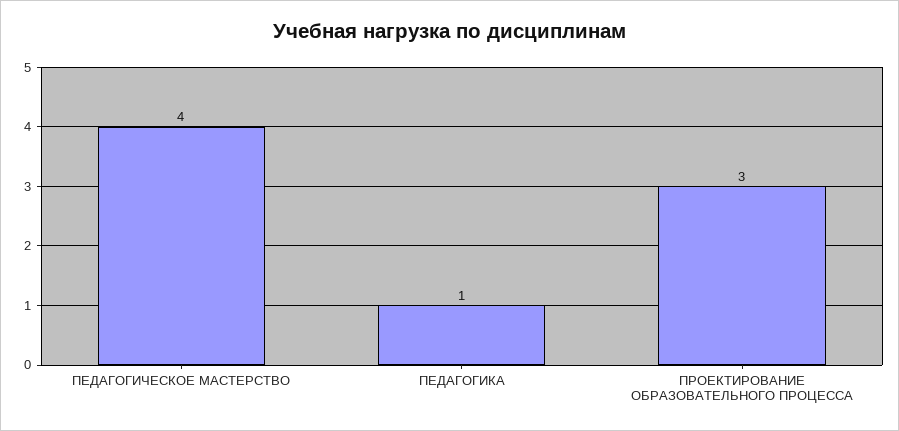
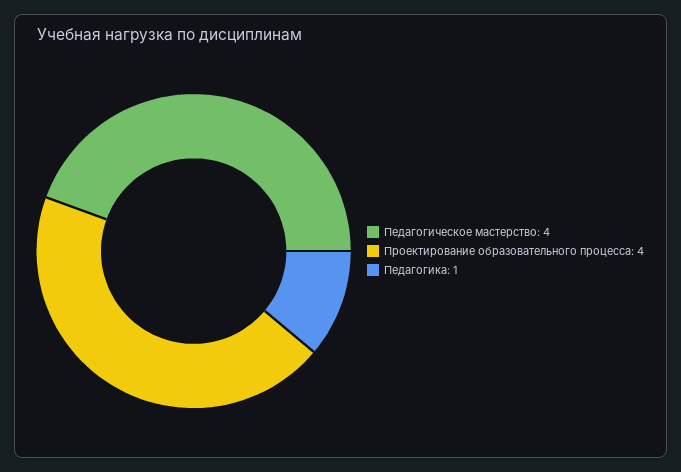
ПРОЕКТИРОВАНИЕ ОБРАЗОВАТЕЛЬНОГО ПРОЦЕССА: 3 -> 4

